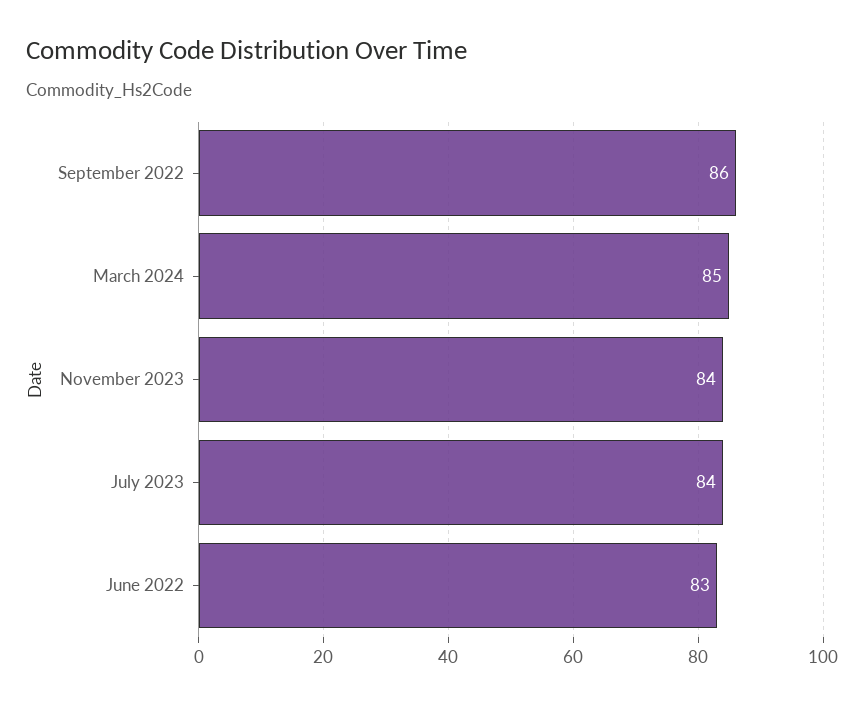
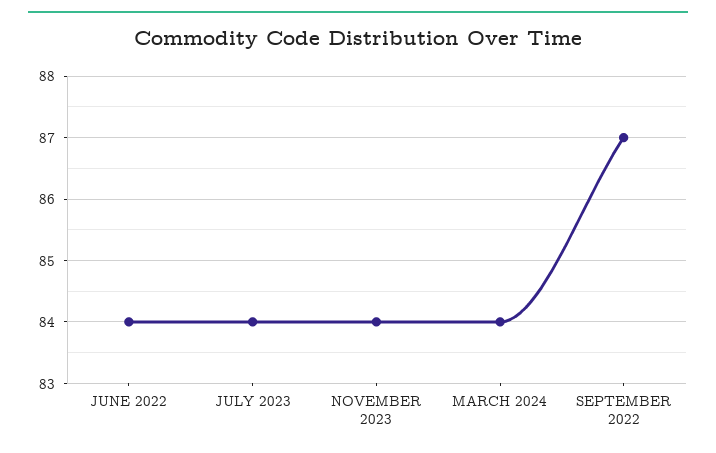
September 2022: 86 -> 87
March 2024: 85 -> 84
June 2022: 83 -> 84

